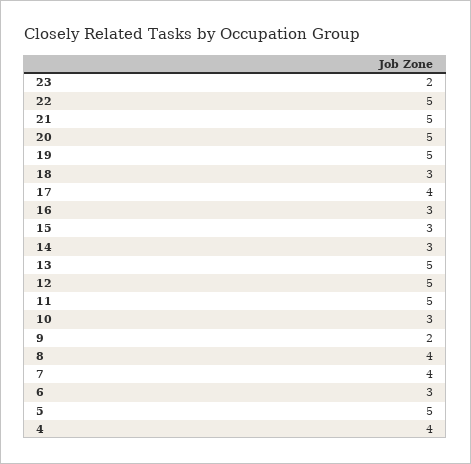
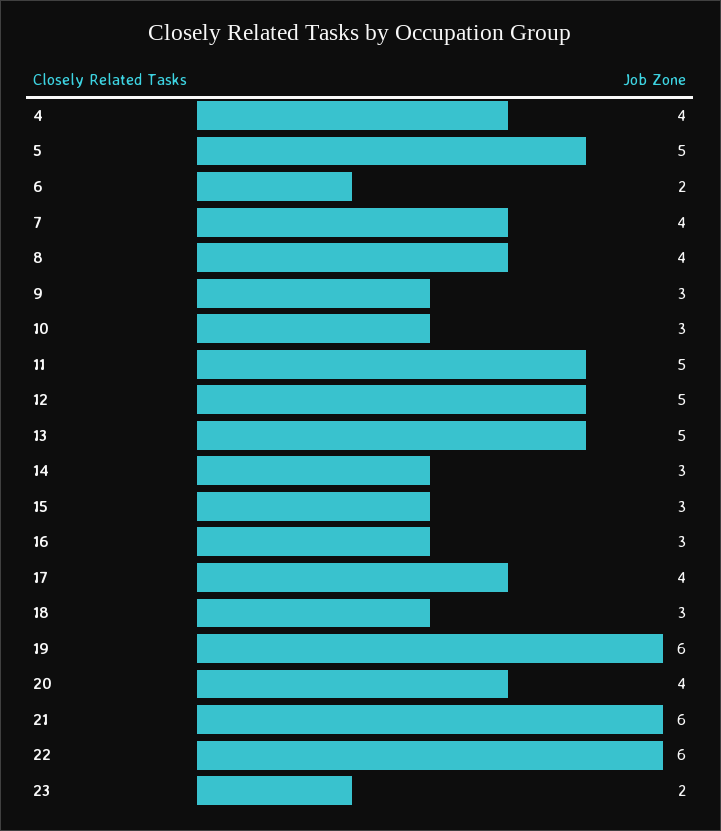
22: 5 -> 6
21: 5 -> 6
20: 5 -> 4
19: 5 -> 6
9: 2 -> 3
6: 3 -> 2

